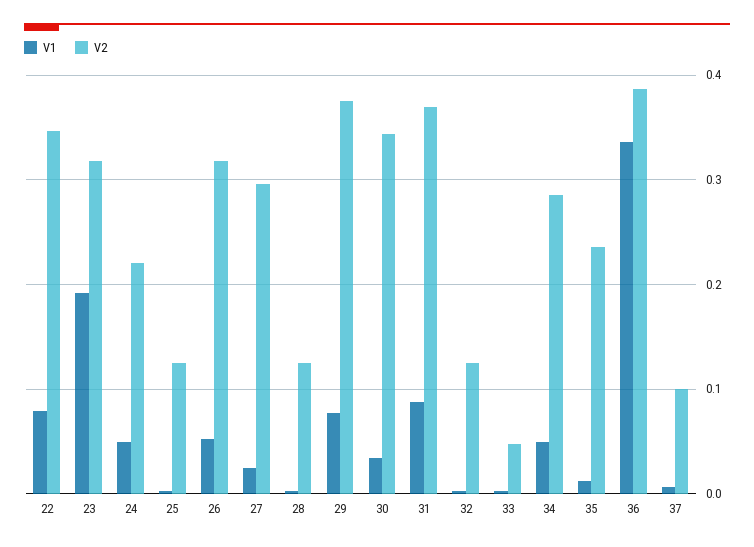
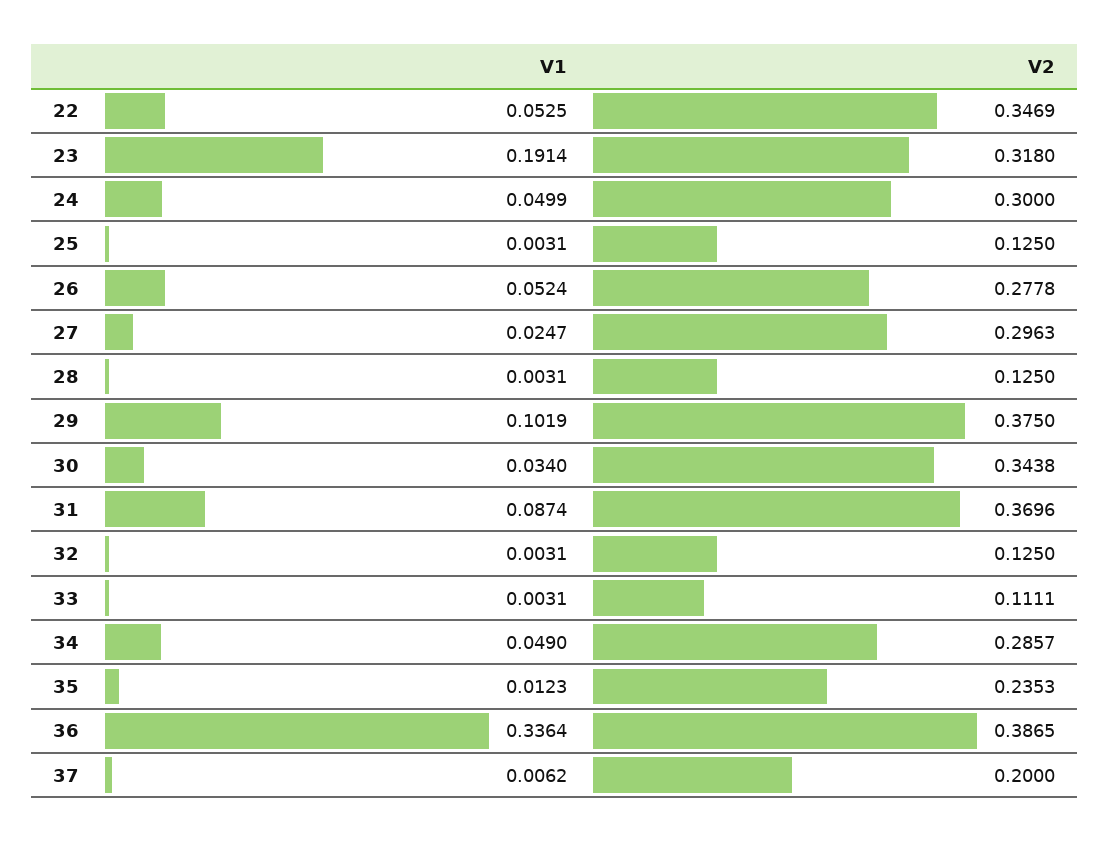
V1, 22: 0.08 -> 0.0525
V2, 24: 0.22 -> 0.3
V2, 26: 0.32 -> 0.2778
V1, 29: 0.08 -> 0.1019
V2, 33: 0.05 -> 0.1111
V2, 37: 0.1 -> 0.2

